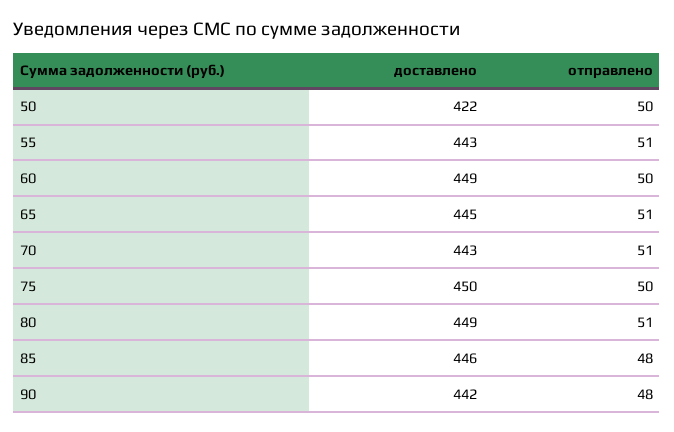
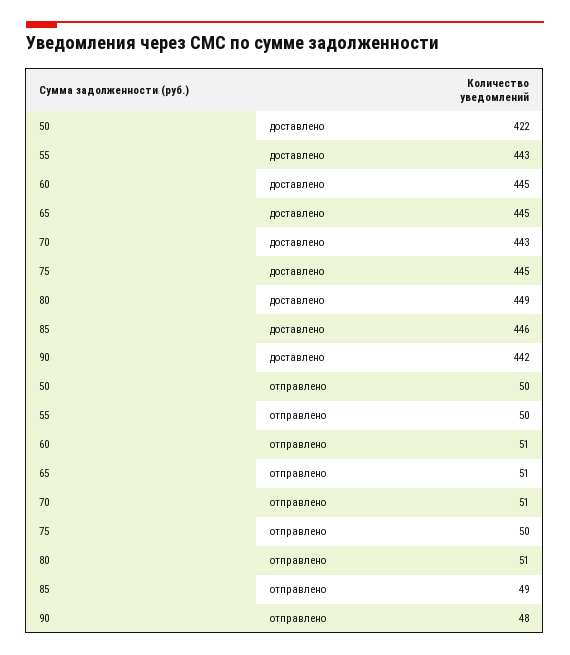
отправлено, 55: 51 -> 50
доставлено, 60: 449 -> 445
отправлено, 60: 50 -> 51
доставлено, 75: 450 -> 445
отправлено, 85: 48 -> 49

